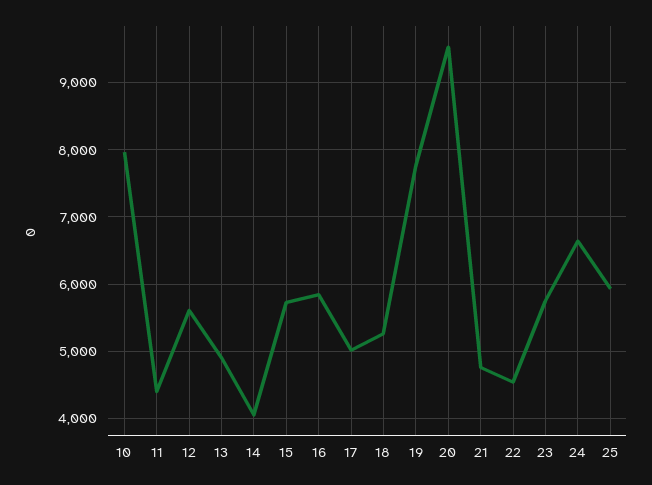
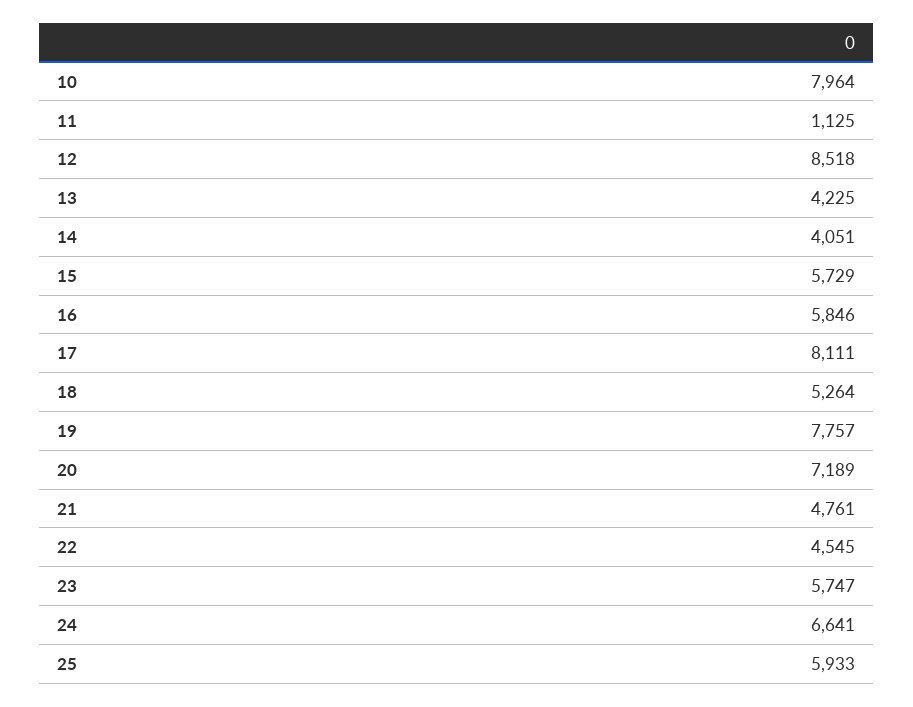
11: 4400 -> 1125
12: 5600 -> 8518
13: 4900 -> 4225
17: 5000 -> 8111
20: 9500 -> 7189

